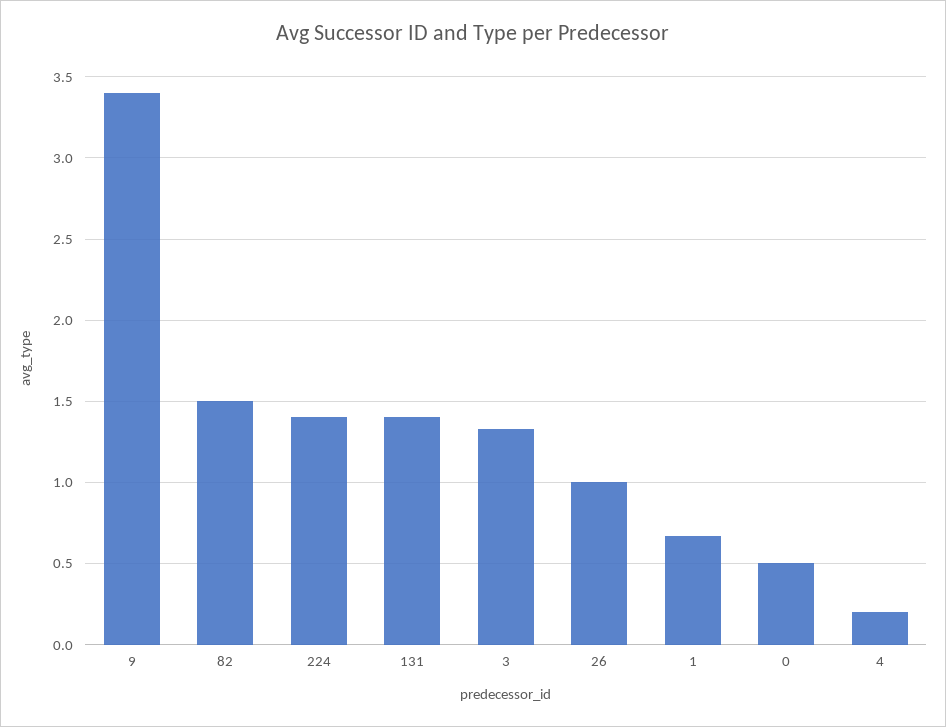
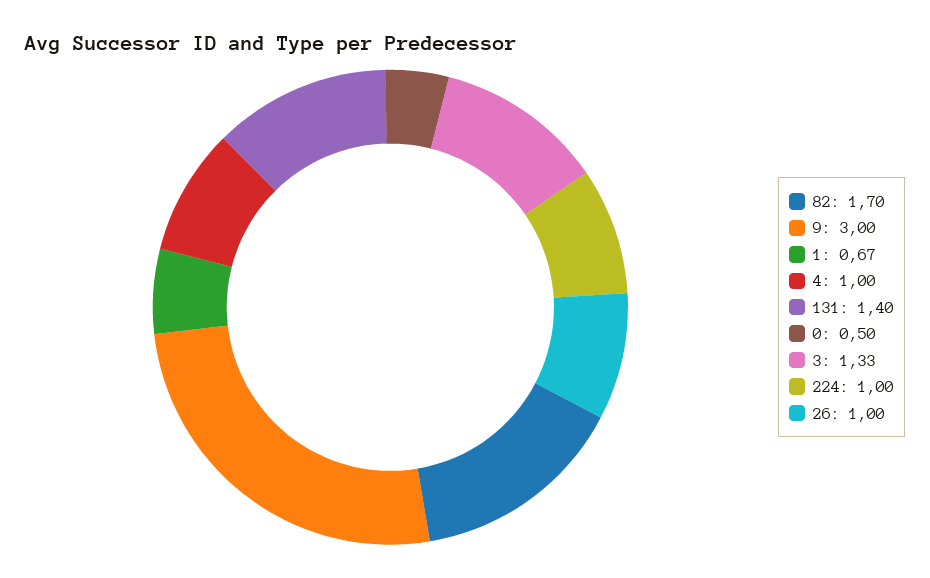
9: 3.4 -> 3
82: 1.5 -> 1.7
224: 1.4 -> 1
4: 0.2 -> 1

